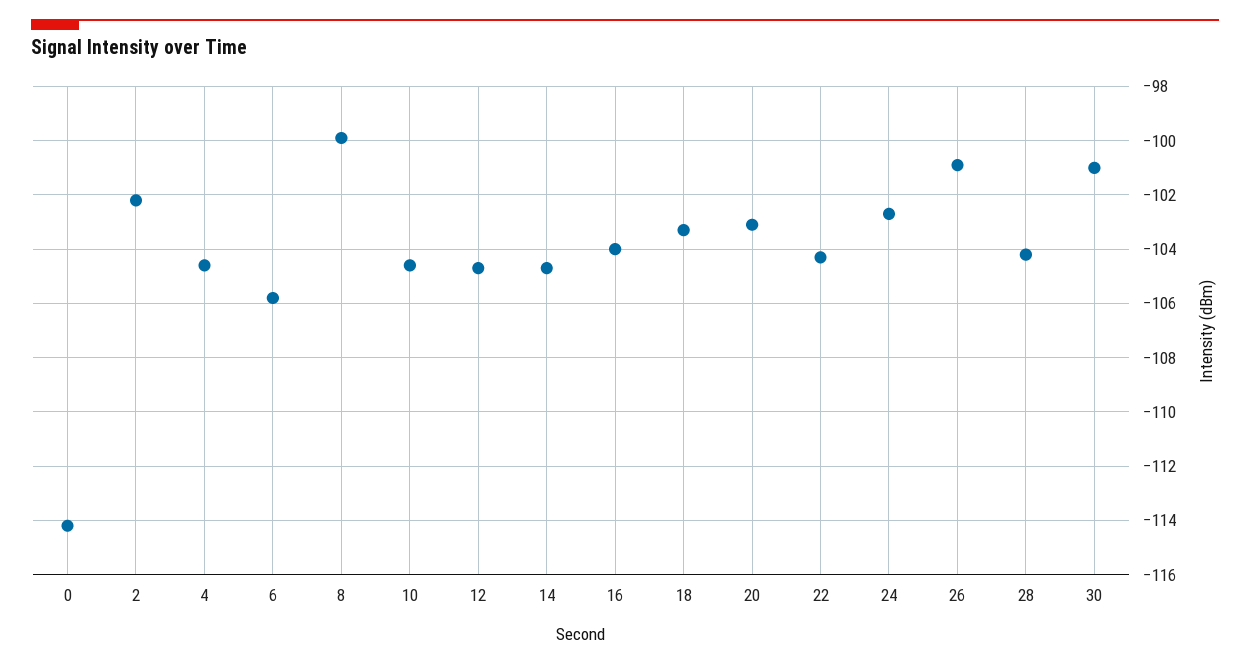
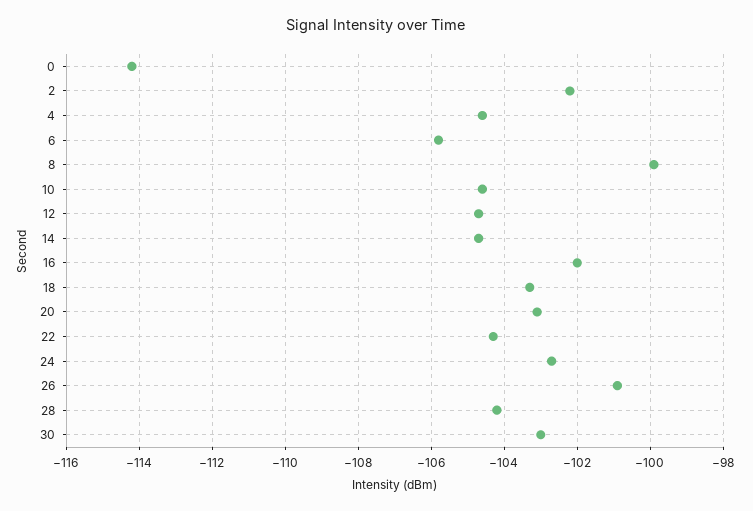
16: -104 -> -102
30: -101 -> -103

